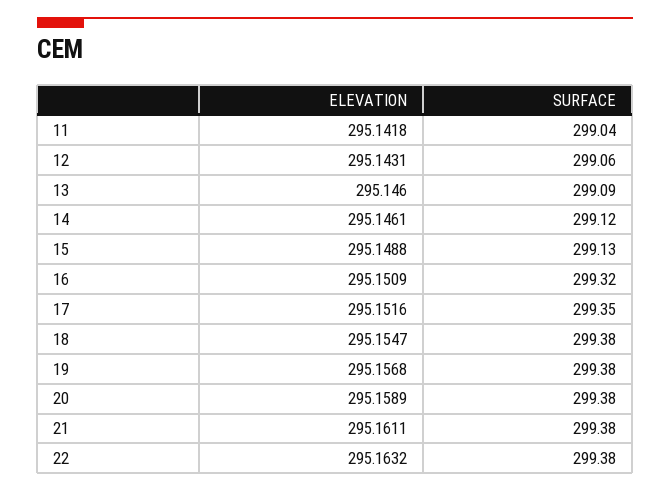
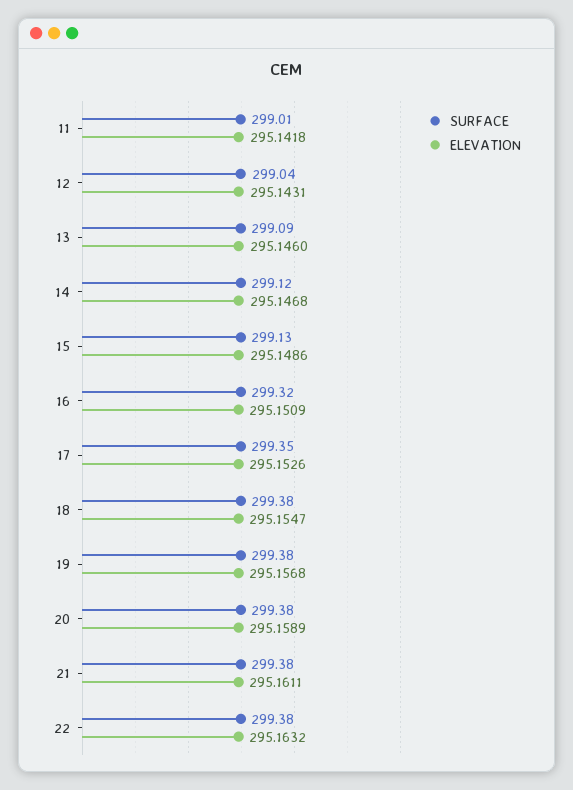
SURFACE, 11: 299.04 -> 299.01
SURFACE, 12: 299.06 -> 299.04
ELEVATION, 14: 295.1461 -> 295.1468
ELEVATION, 15: 295.1488 -> 295.1486
ELEVATION, 17: 295.1516 -> 295.1526

